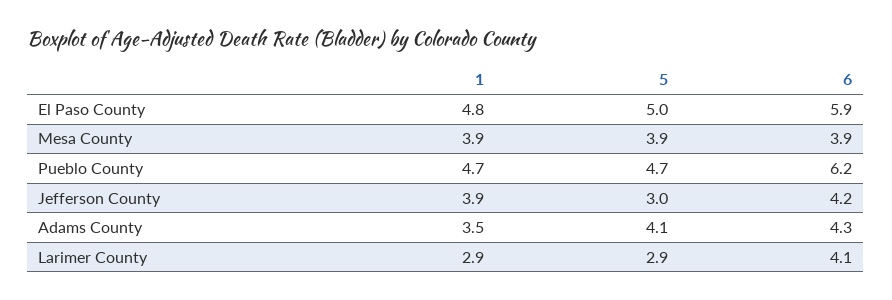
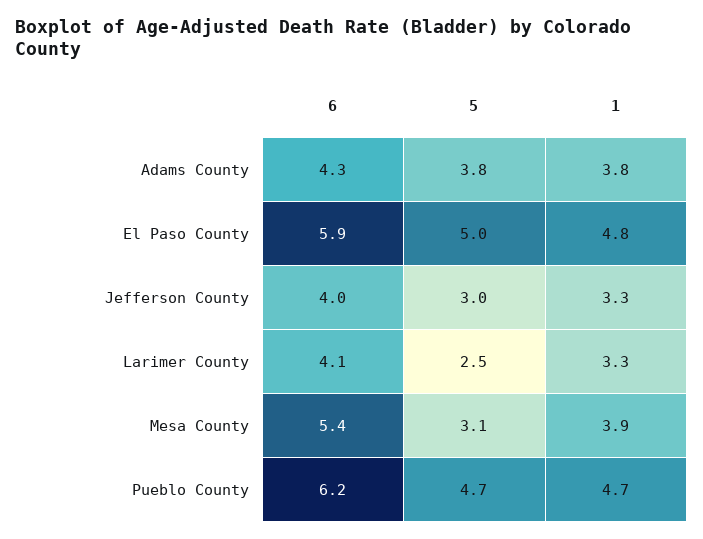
5, Mesa County: 3.9 -> 3.1
6, Mesa County: 3.9 -> 5.4
1, Jefferson County: 3.9 -> 3.3
6, Jefferson County: 4.2 -> 4
1, Adams County: 3.5 -> 3.8
5, Adams County: 4.1 -> 3.8
1, Larimer County: 2.9 -> 3.3
5, Larimer County: 2.9 -> 2.5

